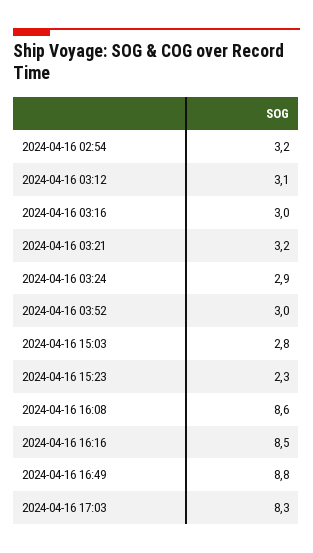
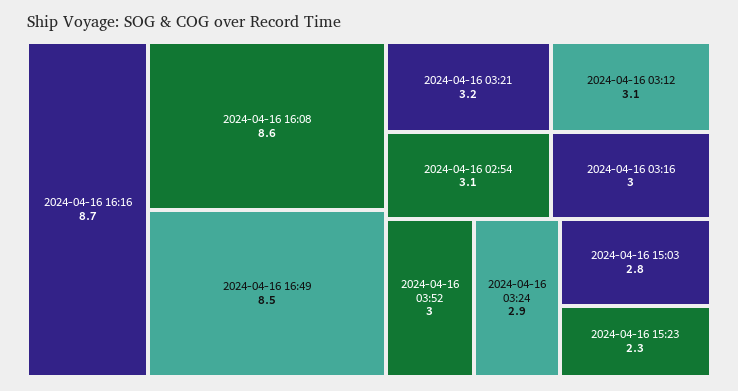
2024-04-16 02:54: 3.2 -> 3.1
2024-04-16 16:16: 8.5 -> 8.7
2024-04-16 16:49: 8.8 -> 8.5
2024-04-16 17:03: 8.3 -> none

